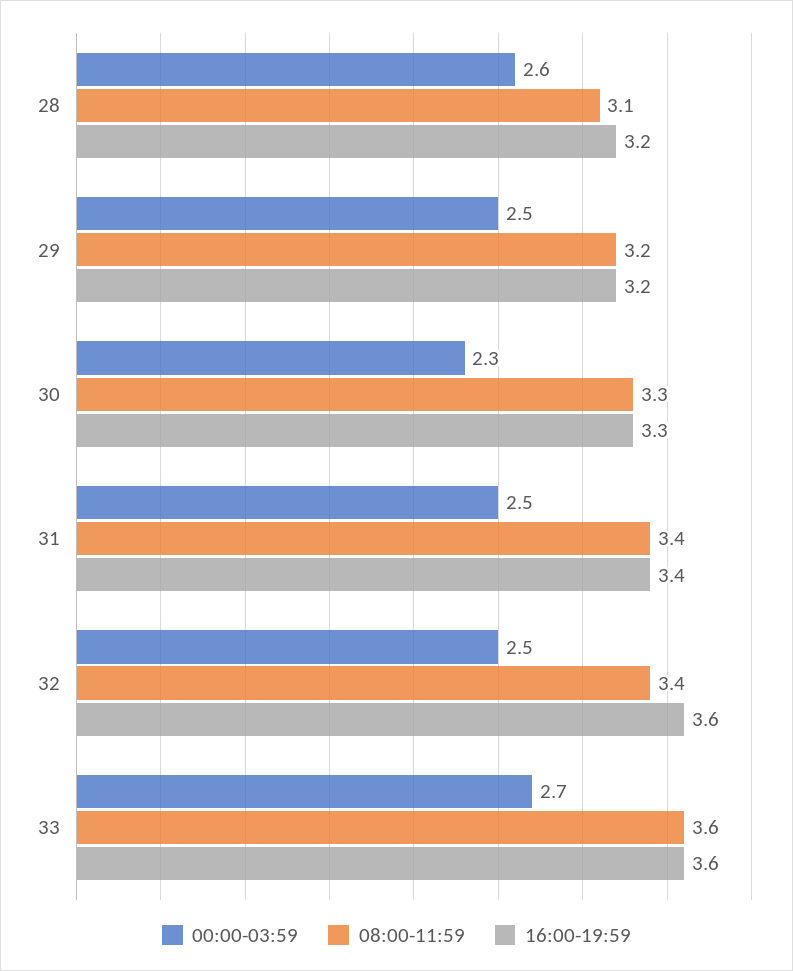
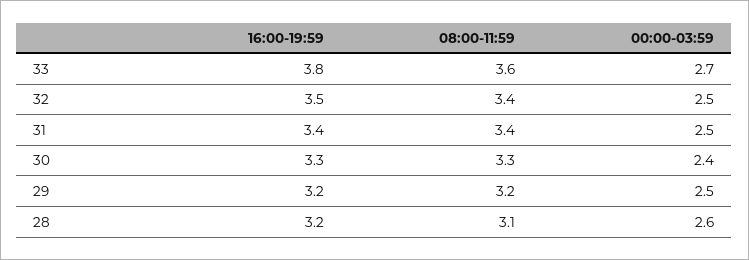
00:00-03:59, 30: 2.3 -> 2.4
16:00-19:59, 32: 3.6 -> 3.5
16:00-19:59, 33: 3.6 -> 3.8

